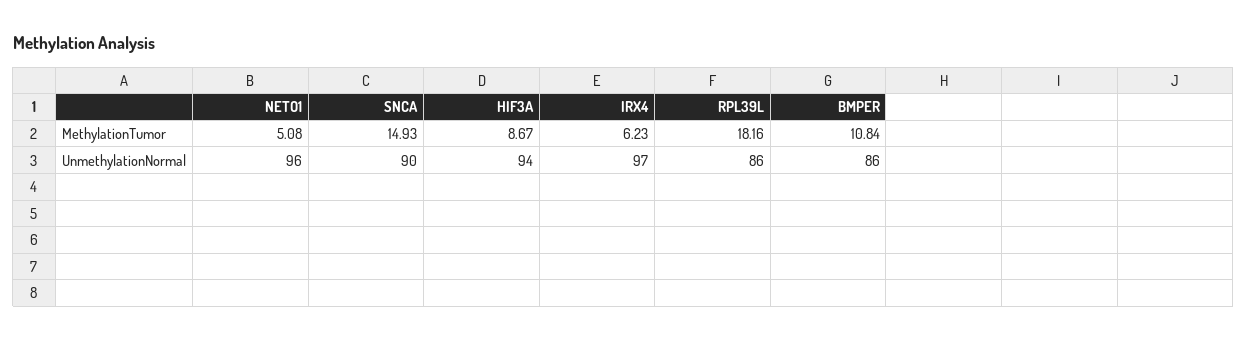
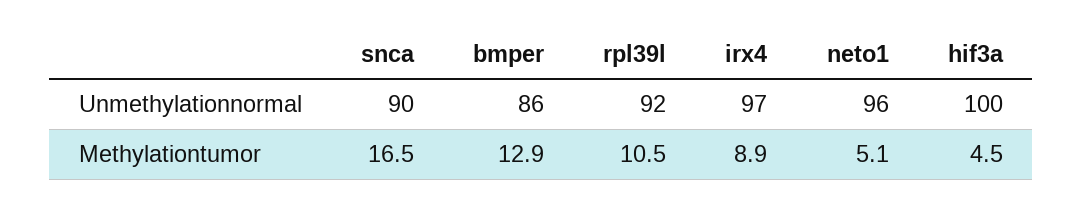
SNCA, MethylationTumor: 14.93 -> 16.5
HIF3A, MethylationTumor: 8.67 -> 4.5
IRX4, MethylationTumor: 6.23 -> 8.9
RPL39L, MethylationTumor: 18.16 -> 10.5
BMPER, MethylationTumor: 10.84 -> 12.9
HIF3A, UnmethylationNormal: 94 -> 100
RPL39L, UnmethylationNormal: 86 -> 92

